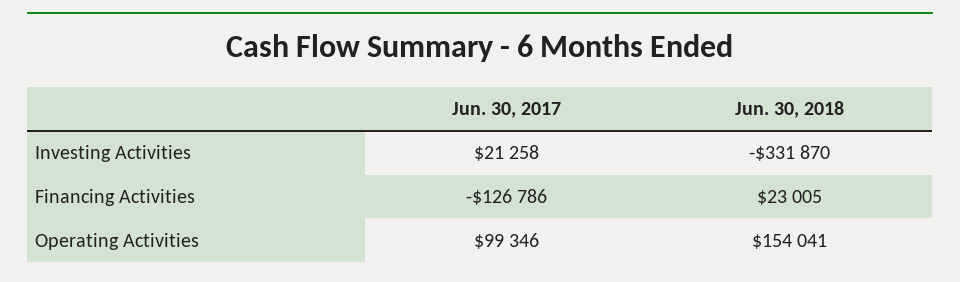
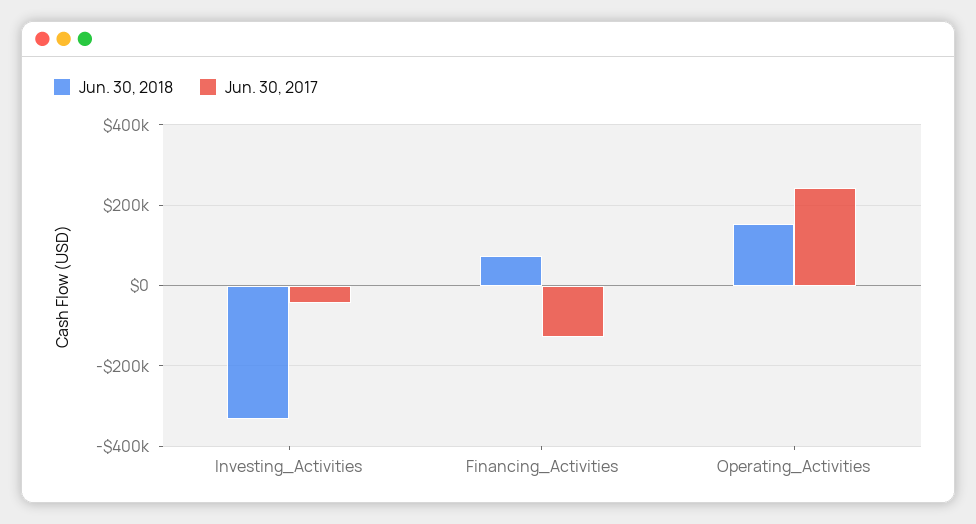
Jun. 30, 2017, Investing Activities: 21258 -> -40000
Jun. 30, 2018, Financing Activities: 23005 -> 80000
Jun. 30, 2017, Operating Activities: 99346 -> 240000

